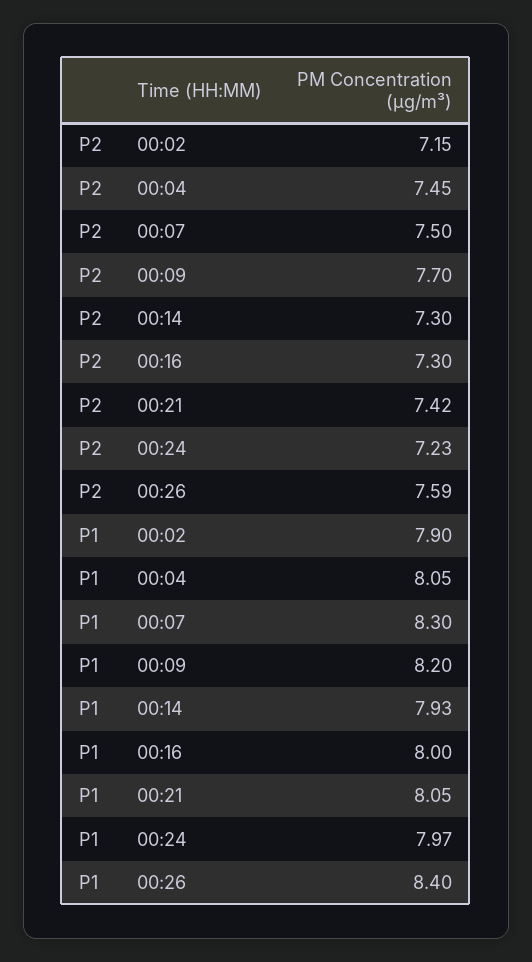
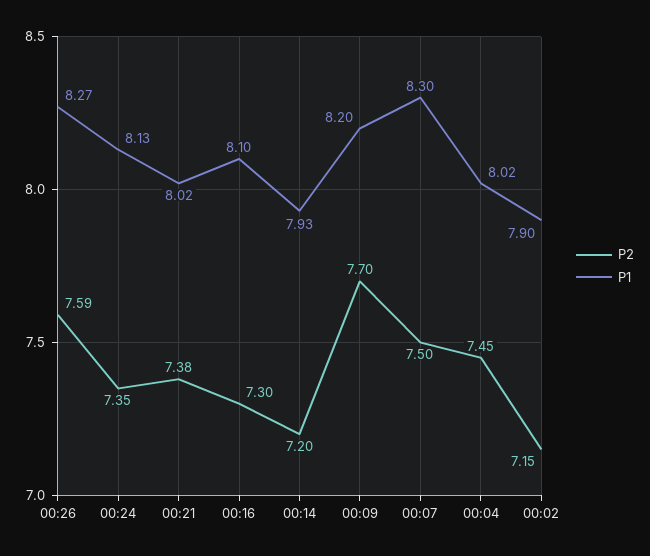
P2, 00:14: 7.3 -> 7.2
P2, 00:21: 7.42 -> 7.38
P2, 00:24: 7.23 -> 7.35
P1, 00:04: 8.05 -> 8.02
P1, 00:16: 8 -> 8.1
P1, 00:21: 8.05 -> 8.02
P1, 00:24: 7.97 -> 8.13
P1, 00:26: 8.4 -> 8.27

